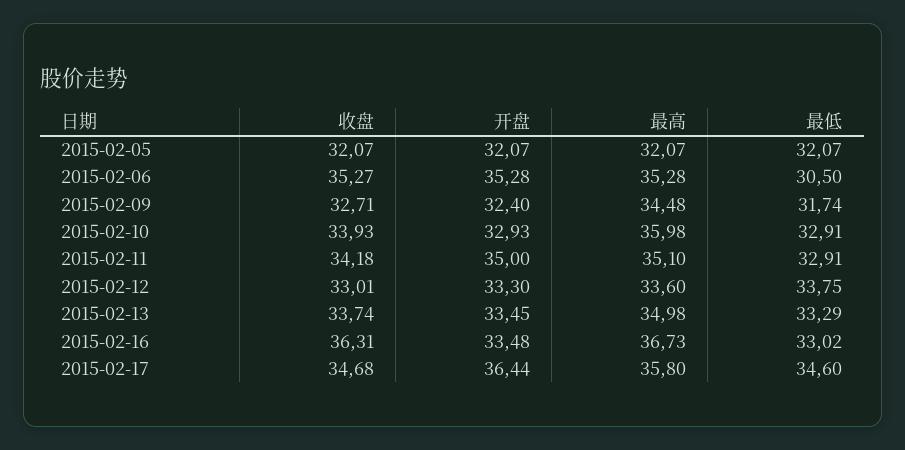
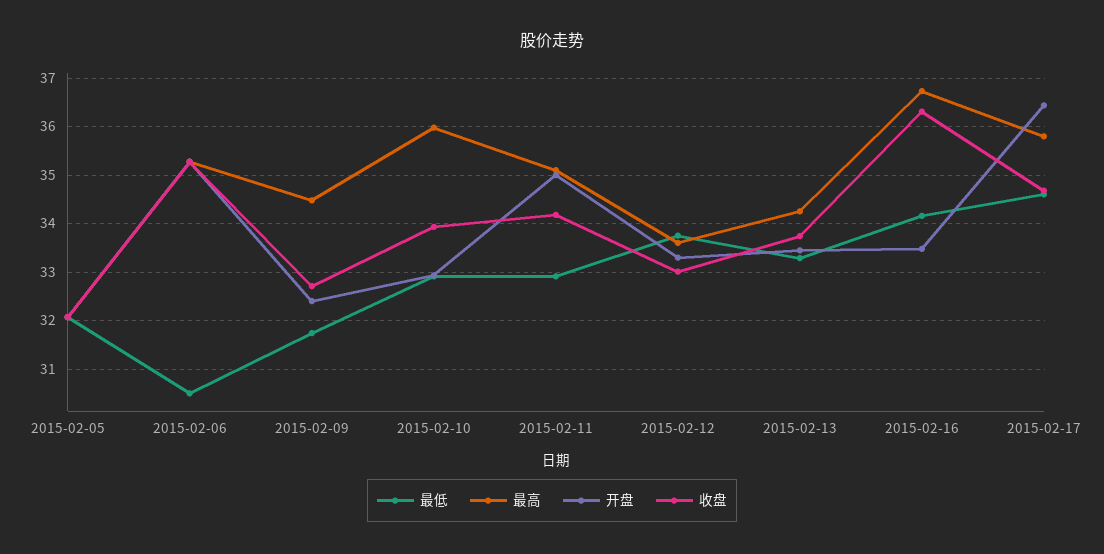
最高, 2015-02-13: 34.98 -> 34.2
最低, 2015-02-16: 33.02 -> 34.2

